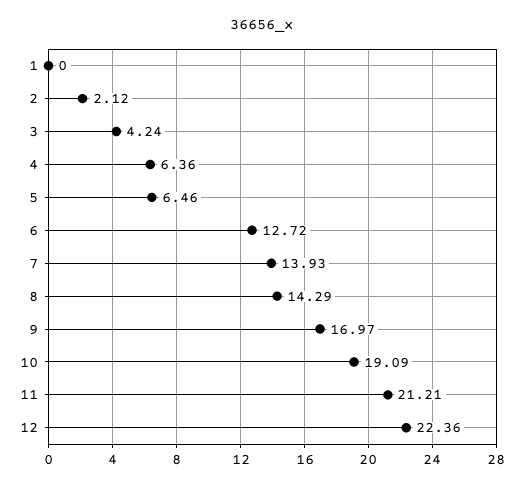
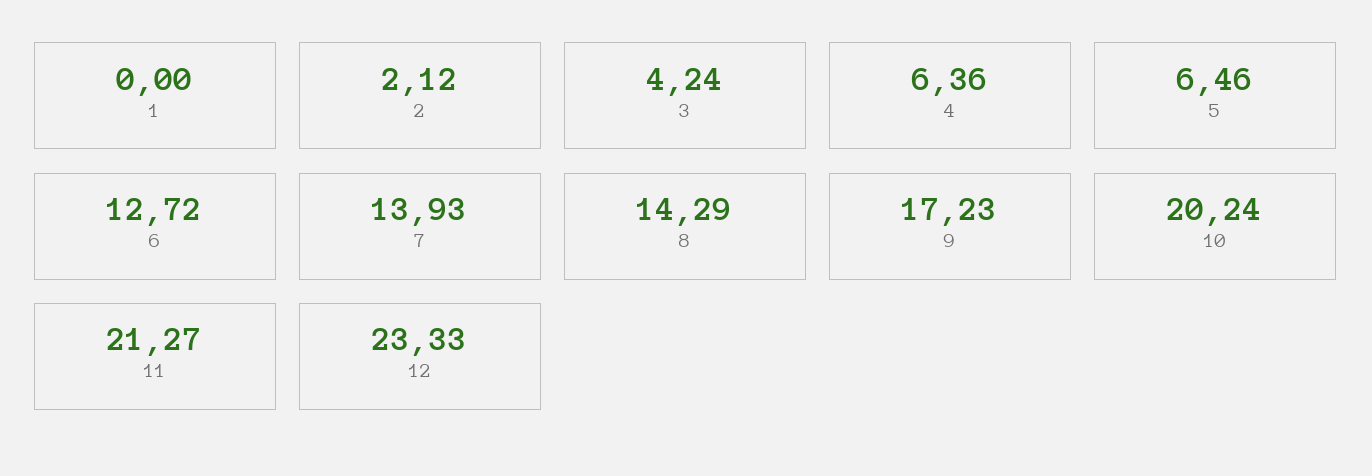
9: 16.97 -> 17.23
10: 19.09 -> 20.24
11: 21.21 -> 21.27
12: 22.36 -> 23.33

